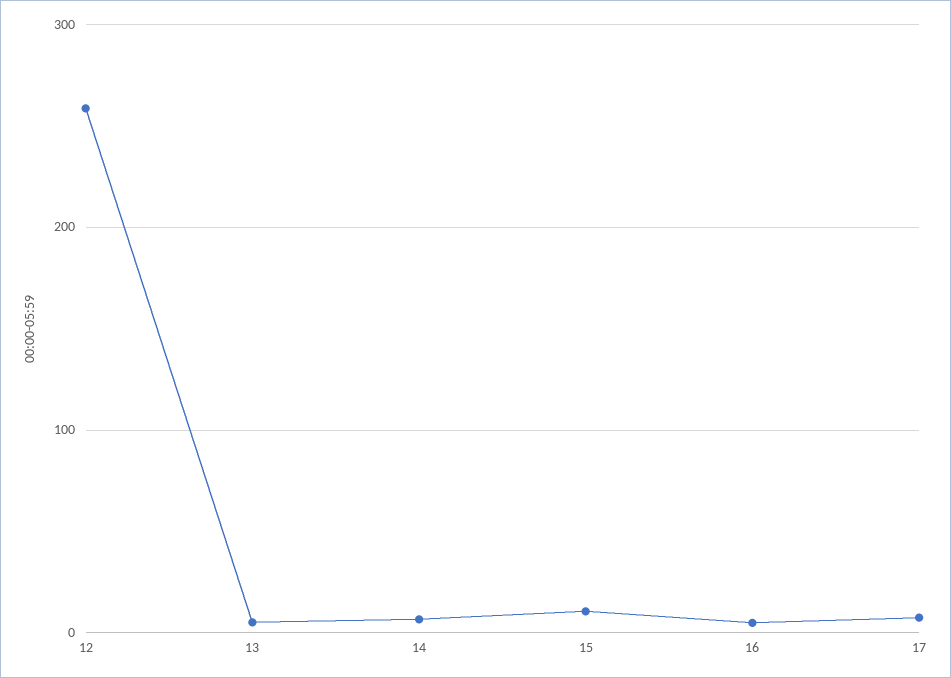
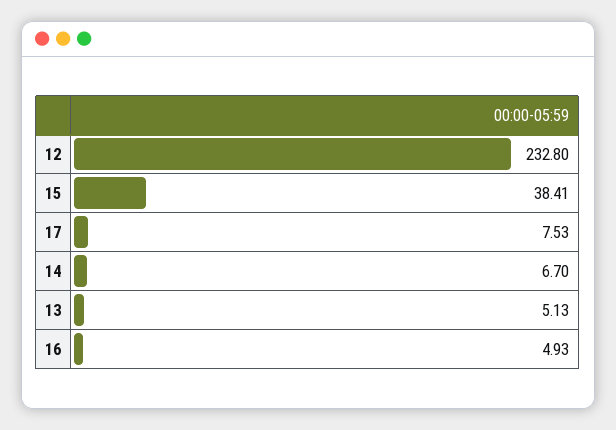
12: 260 -> 232.8
15: 10 -> 38.41

